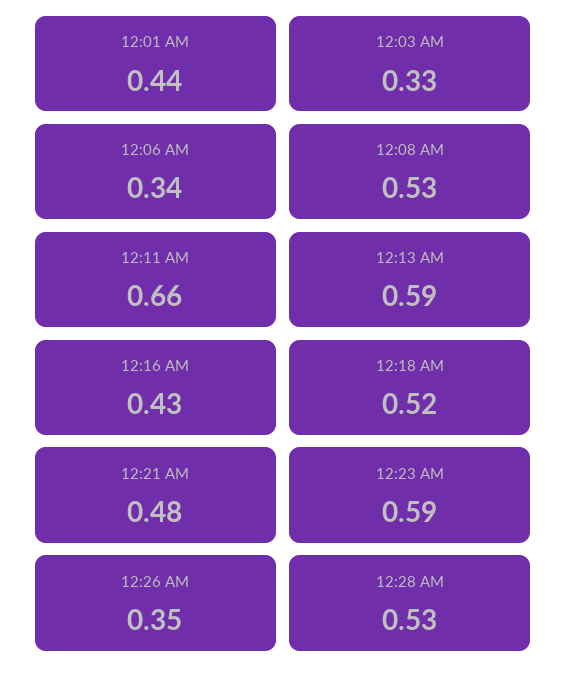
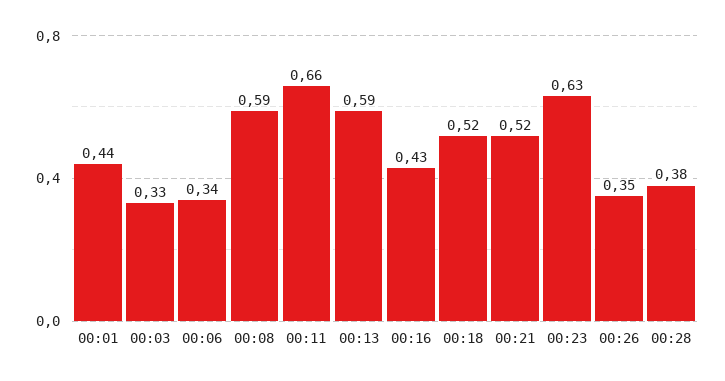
12:08 AM: 0.53 -> 0.59
12:21 AM: 0.48 -> 0.52
12:23 AM: 0.59 -> 0.63
12:28 AM: 0.53 -> 0.38

